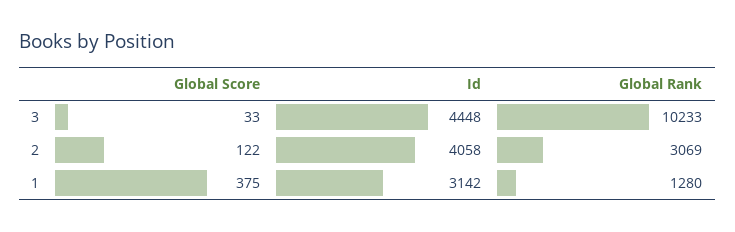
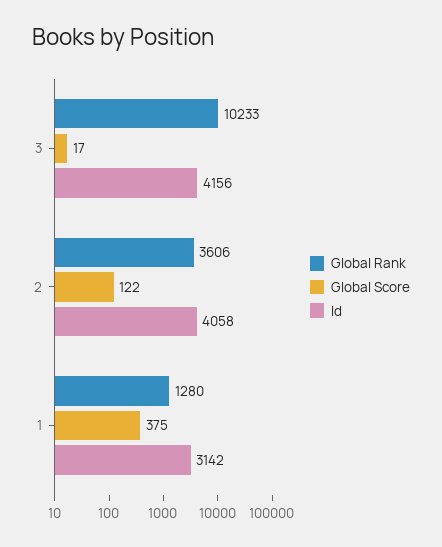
Global Score, 3: 33 -> 17
Id, 3: 4448 -> 4156
Global Rank, 2: 3069 -> 3606

